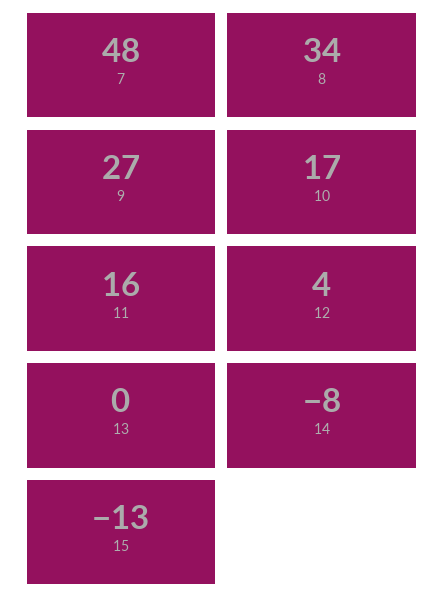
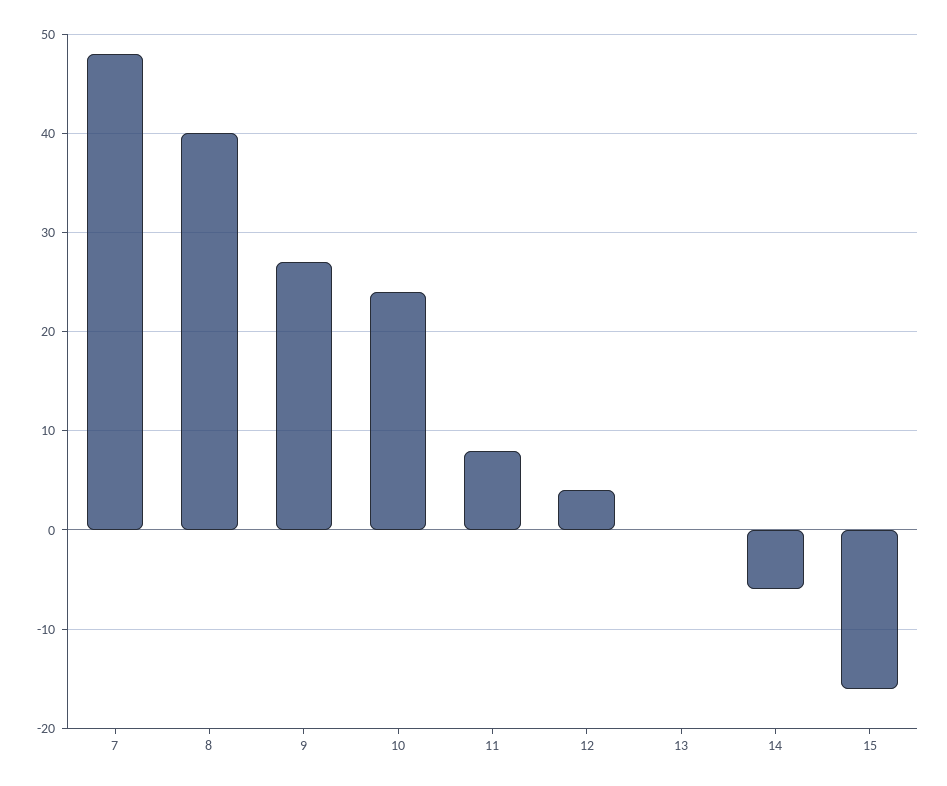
8: 34 -> 40
10: 17 -> 24
11: 16 -> 8
14: -8 -> -6
15: -13 -> -16

